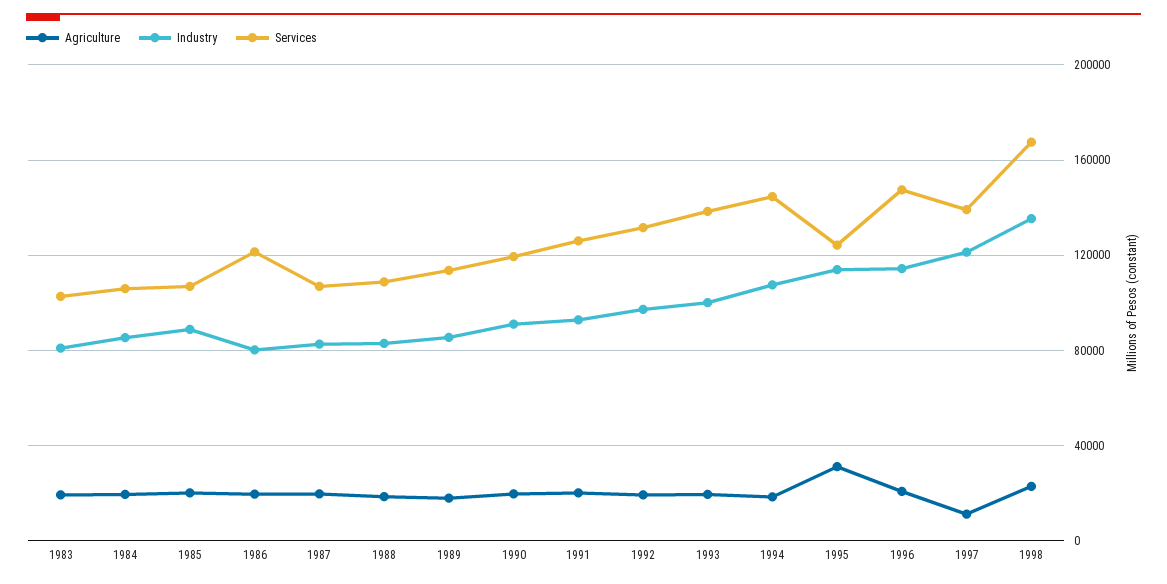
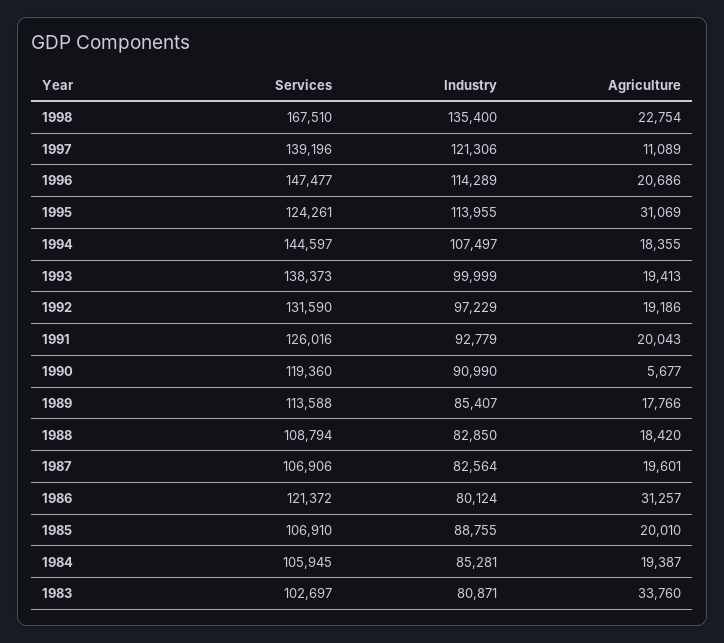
Agriculture, 1983: 20000 -> 33760
Agriculture, 1986: 20000 -> 31257
Agriculture, 1990: 20000 -> 5677

